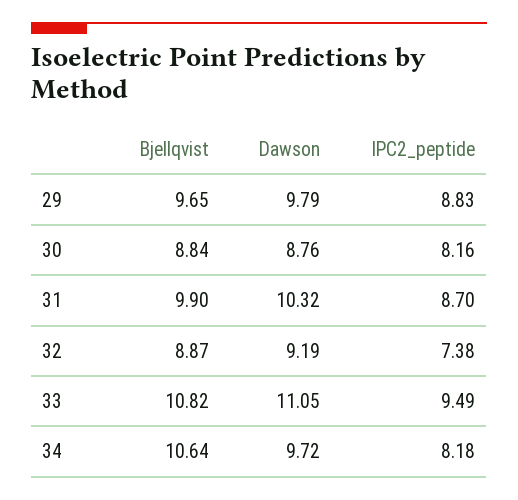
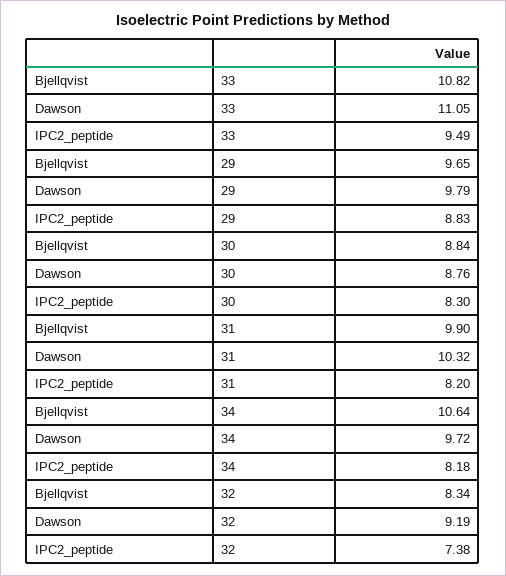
IPC2_peptide, 30: 8.16 -> 8.3
IPC2_peptide, 31: 8.7 -> 8.2
Bjellqvist, 32: 8.87 -> 8.34

